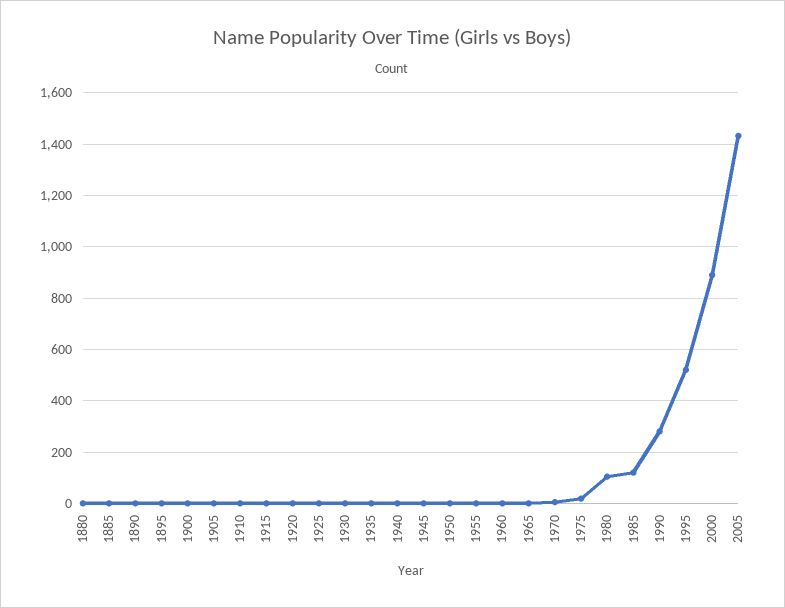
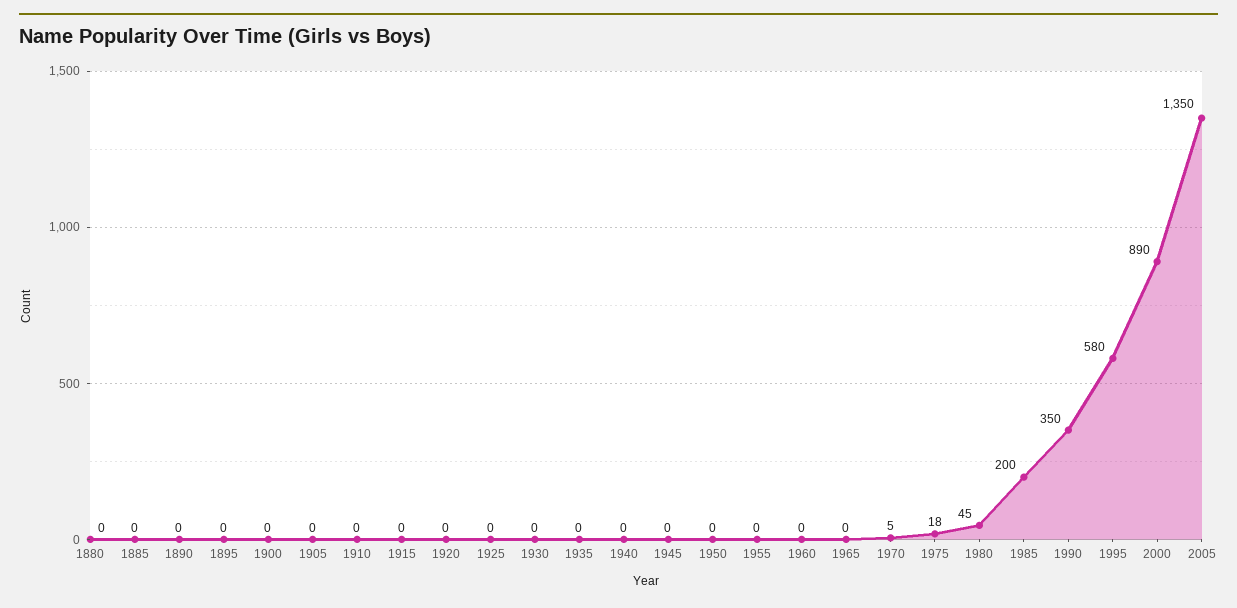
1980: 100 -> 45
1985: 125 -> 200
1990: 275 -> 350
1995: 525 -> 580
2005: 1425 -> 1350

